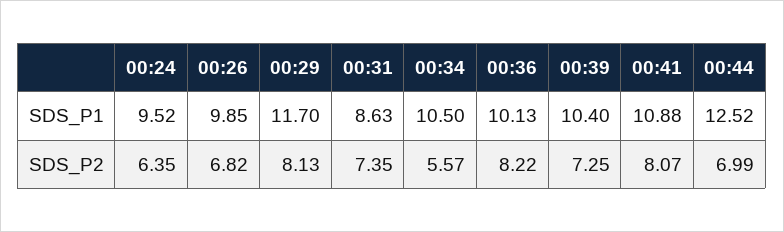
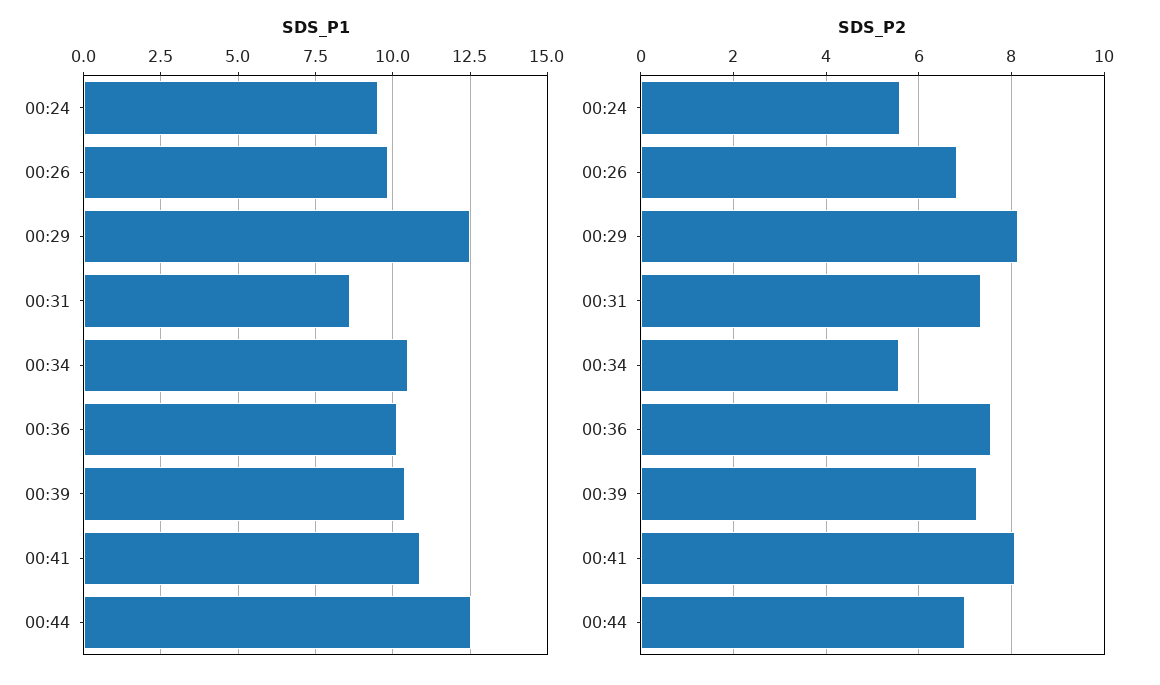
SDS_P1, 00:29: 11.7 -> 12.5
SDS_P2, 00:24: 6.35 -> 5.6
SDS_P2, 00:36: 8.22 -> 7.6

